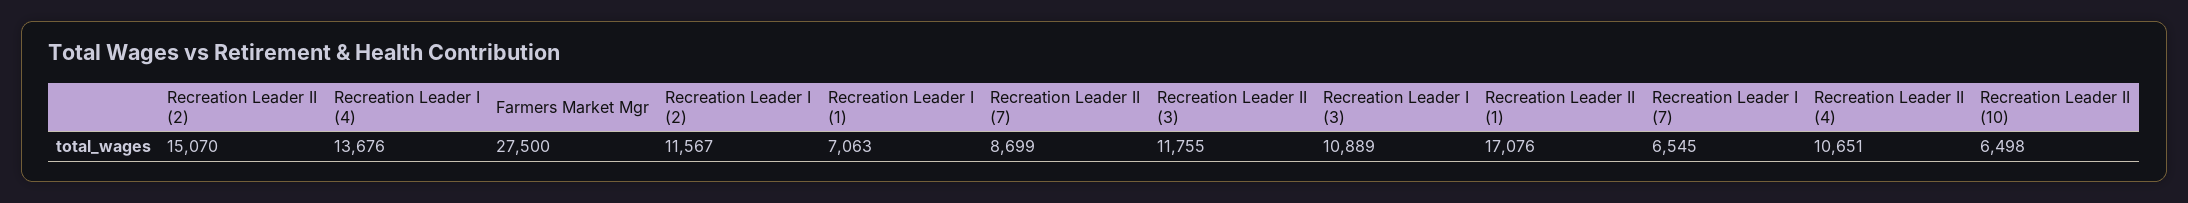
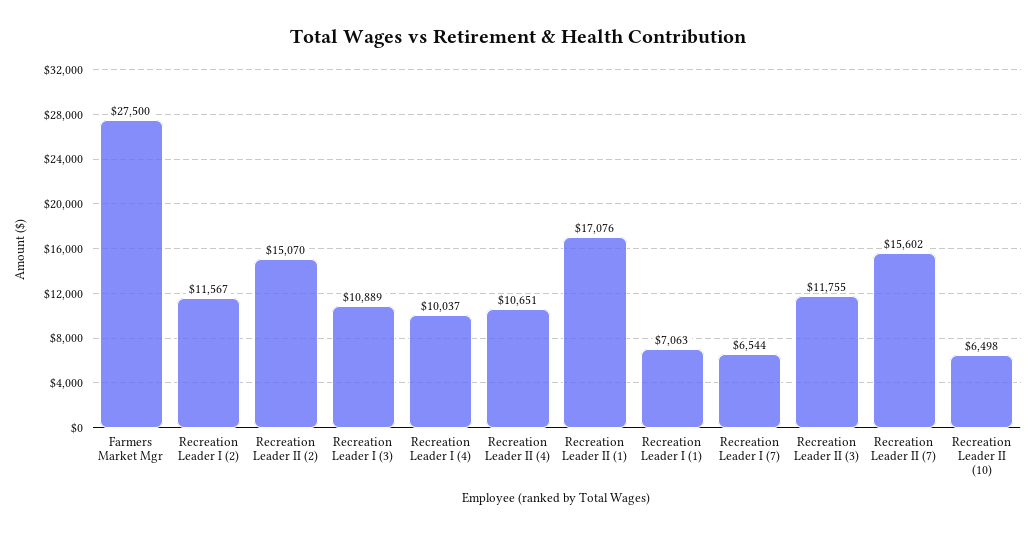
Recreation Leader I (4): 13676 -> 10037
Recreation Leader II (7): 8699 -> 15602
Recreation Leader I (7): 6545 -> 6544

